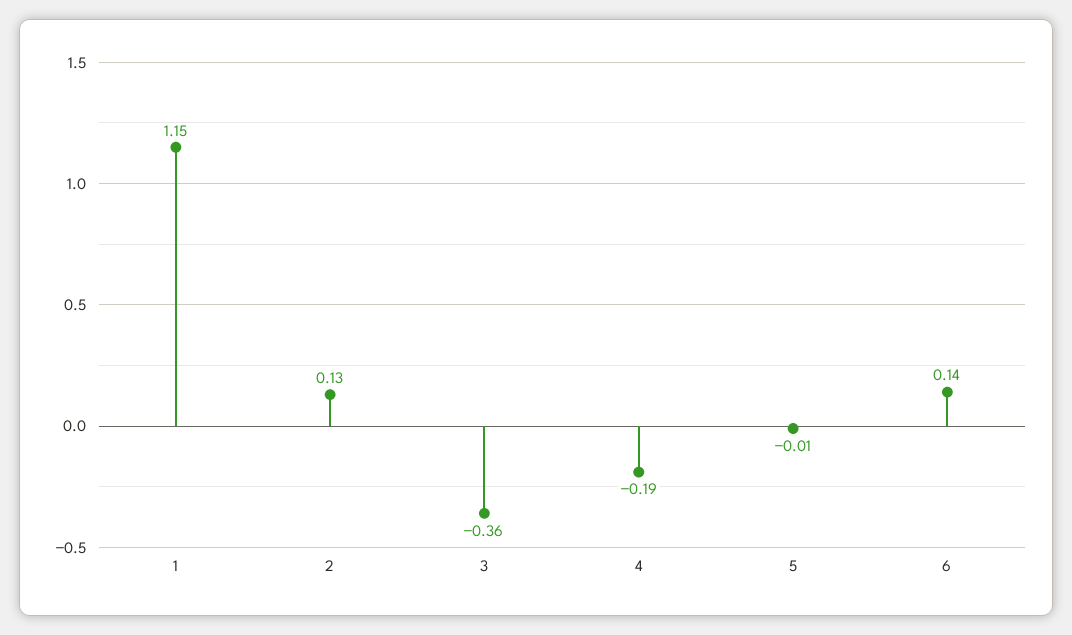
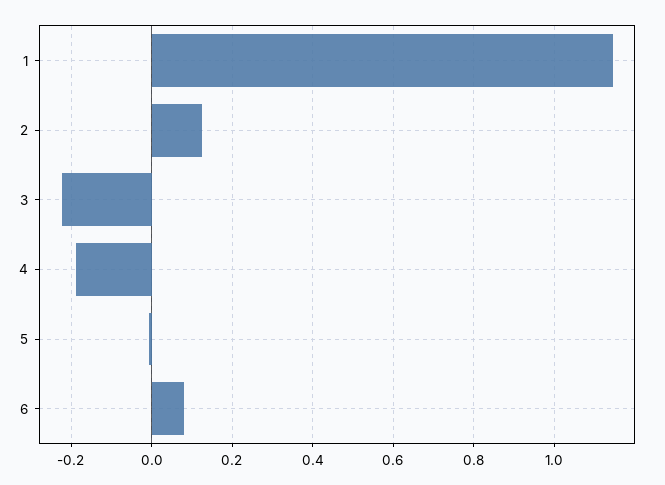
3: -0.36 -> -0.22
6: 0.14 -> 0.08

